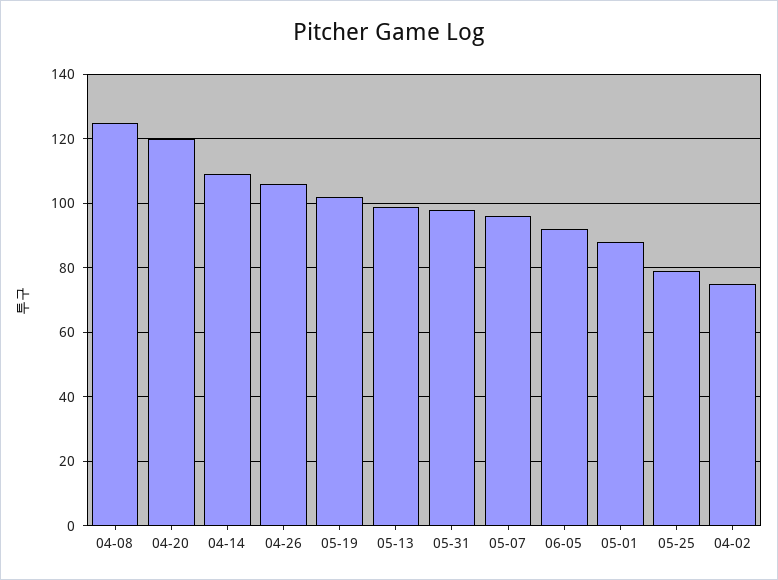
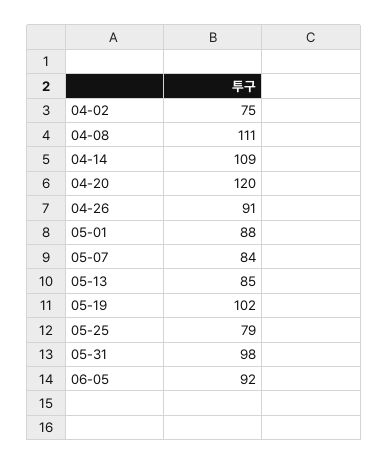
04-08: 125 -> 111
04-26: 105 -> 91
05-13: 100 -> 85
05-07: 95 -> 84

